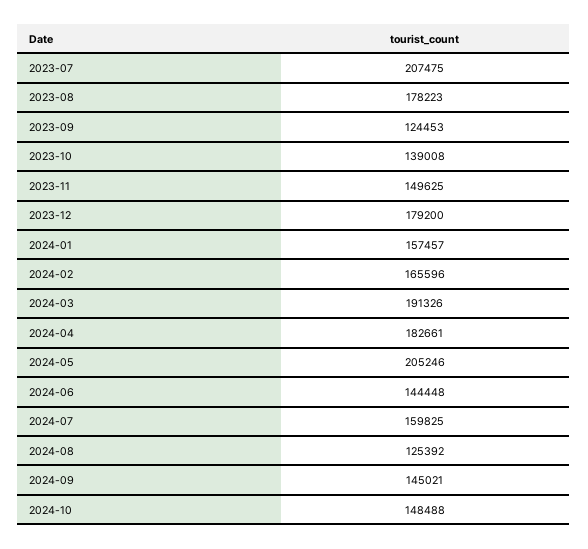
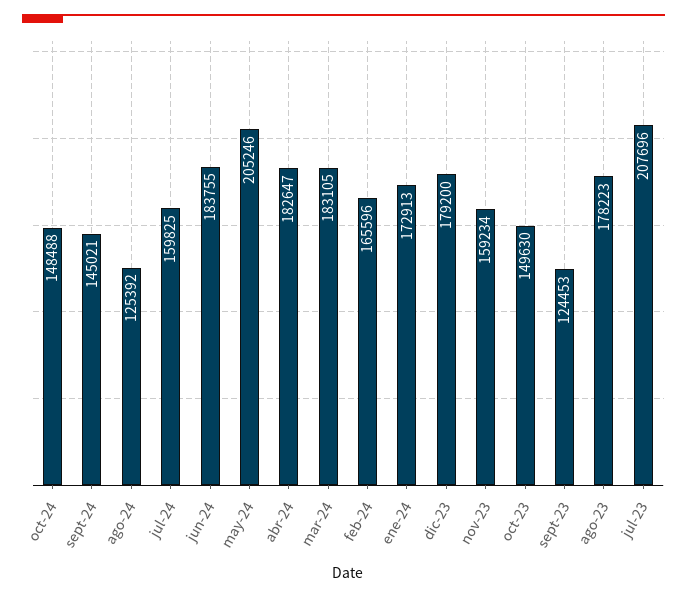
2023-07: 207475 -> 207696
2023-10: 139008 -> 149630
2023-11: 149625 -> 159234
2024-01: 157457 -> 172913
2024-03: 191326 -> 183105
2024-04: 182661 -> 182647
2024-06: 144448 -> 183755

